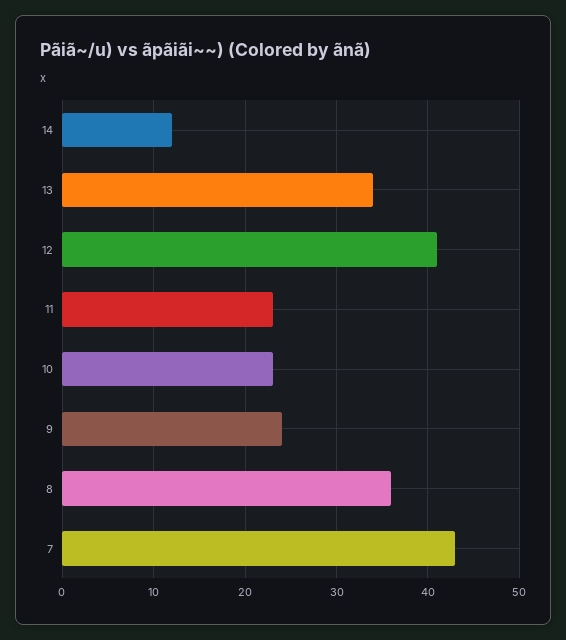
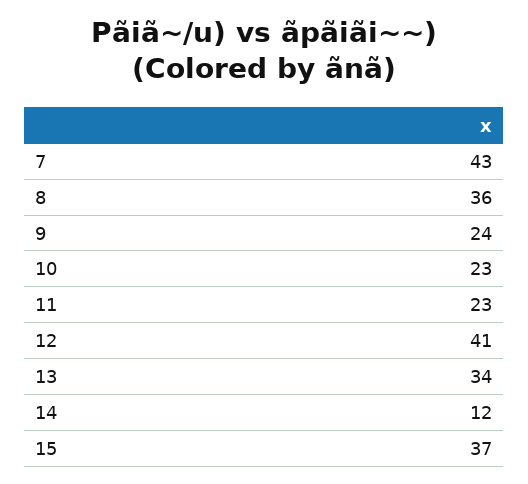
15: none -> 37

